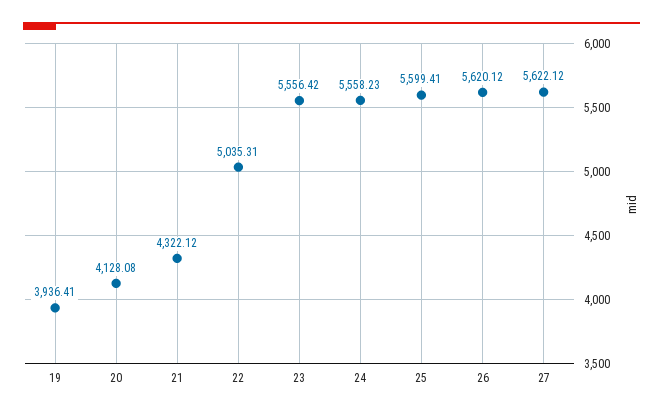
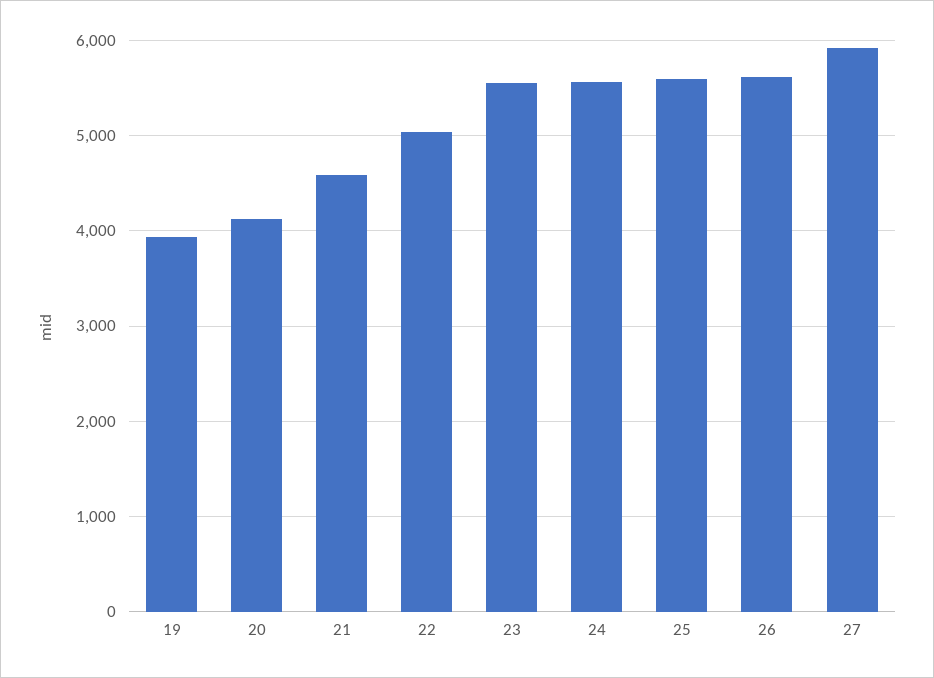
21: 4322.12 -> 4600
27: 5622.12 -> 5900

